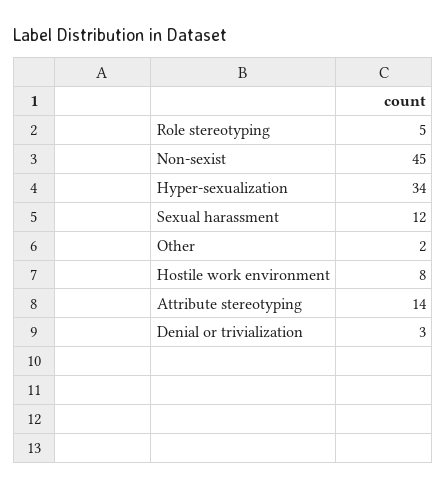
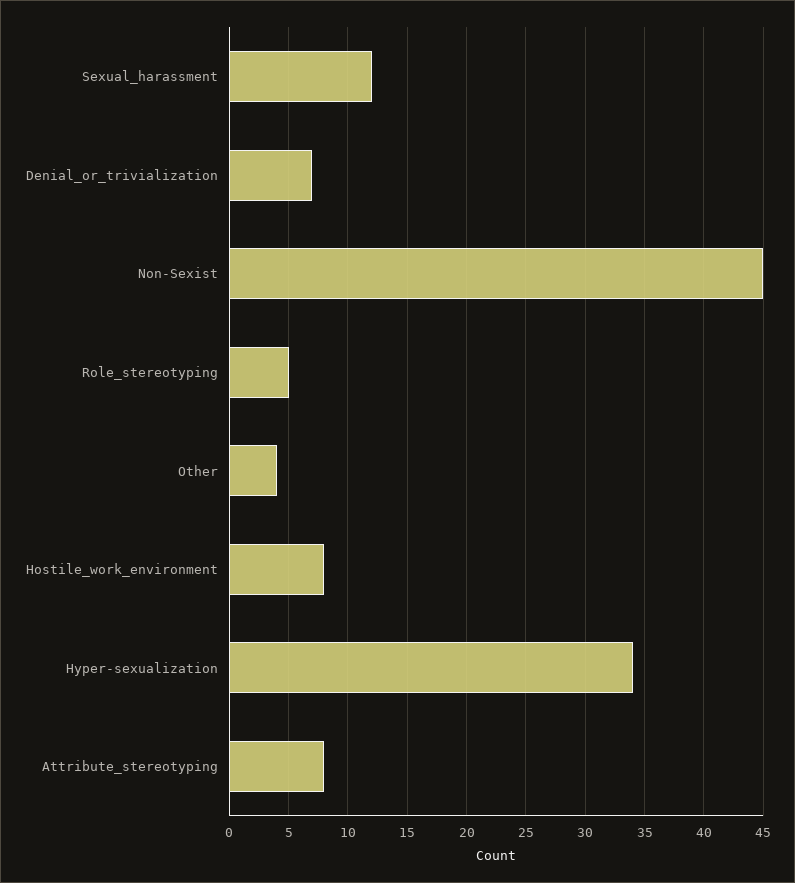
Other: 2 -> 4
Attribute stereotyping: 14 -> 8
Denial or trivialization: 3 -> 7

